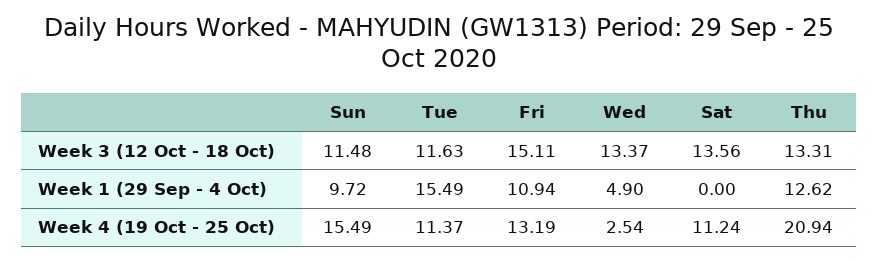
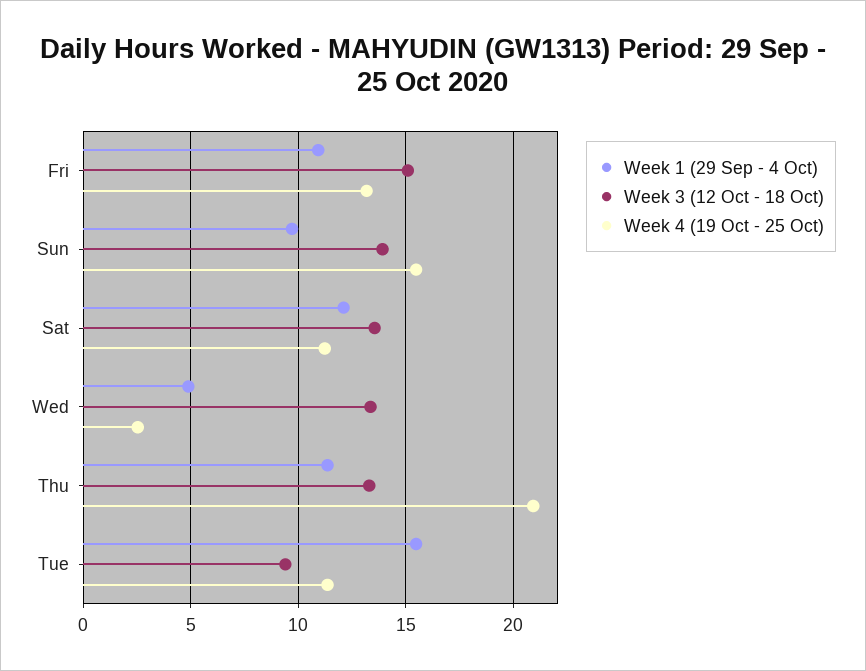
Week 3 (12 Oct - 18 Oct), Sun: 11.48 -> 14
Week 3 (12 Oct - 18 Oct), Tue: 11.63 -> 9.5
Week 1 (29 Sep - 4 Oct), Sat: 0 -> 12
Week 1 (29 Sep - 4 Oct), Thu: 12.62 -> 11.5

